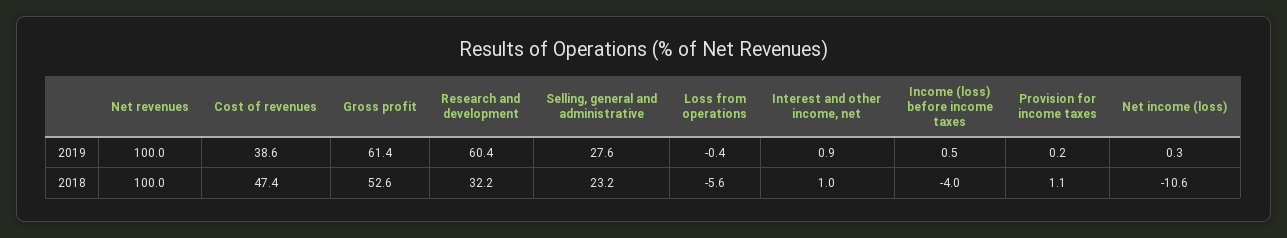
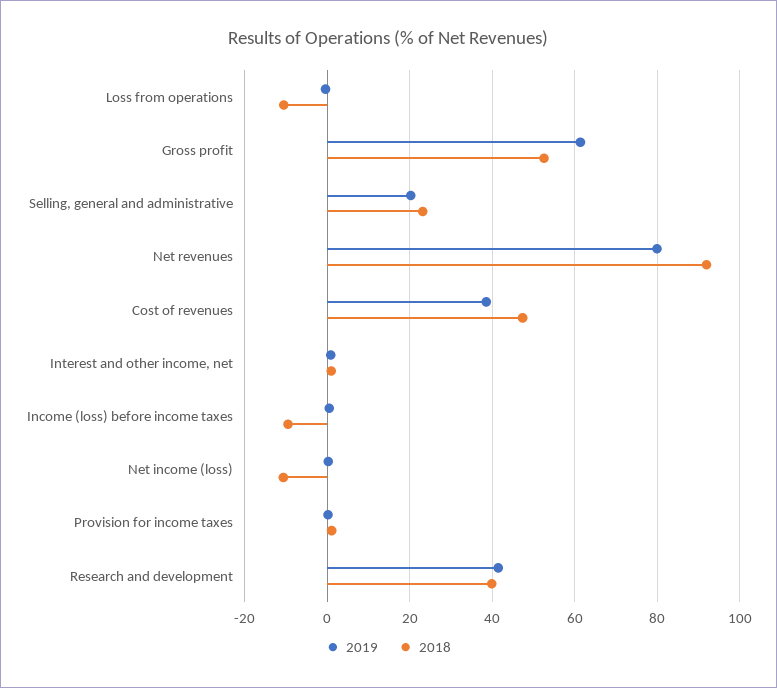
2019, Net revenues: 100 -> 80
2019, Research and development: 60.4 -> 42
2019, Selling, general and administrative: 27.6 -> 20
2018, Net revenues: 100 -> 92
2018, Research and development: 32.2 -> 40
2018, Loss from operations: -5.6 -> -10
2018, Income (loss) before income taxes: -4 -> -10

